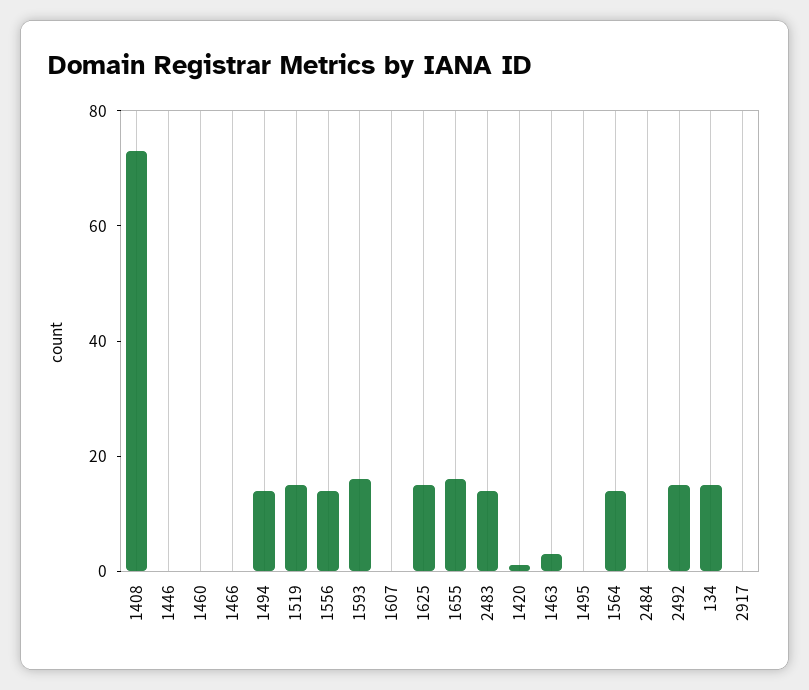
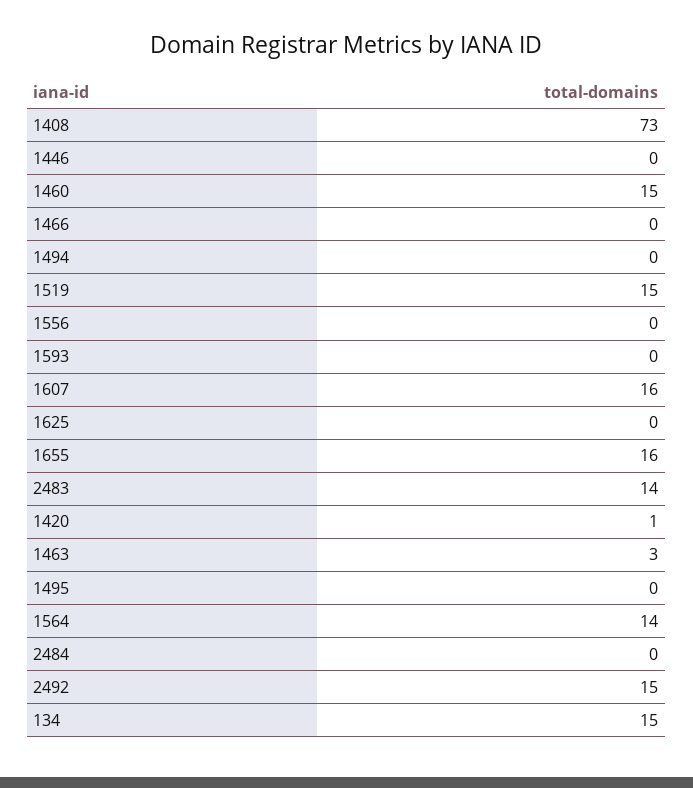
1460: 0 -> 15
1494: 15 -> 0
1556: 15 -> 0
1593: 15 -> 0
1607: 0 -> 16
1625: 15 -> 0
2917: 0 -> none

